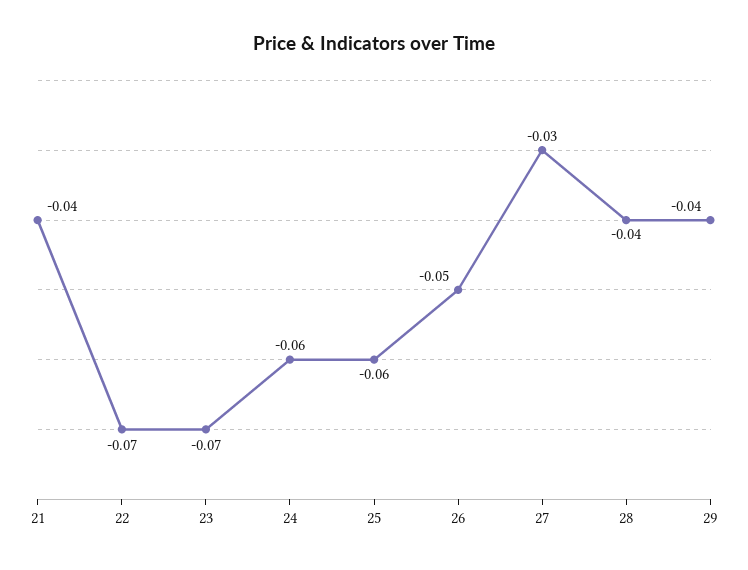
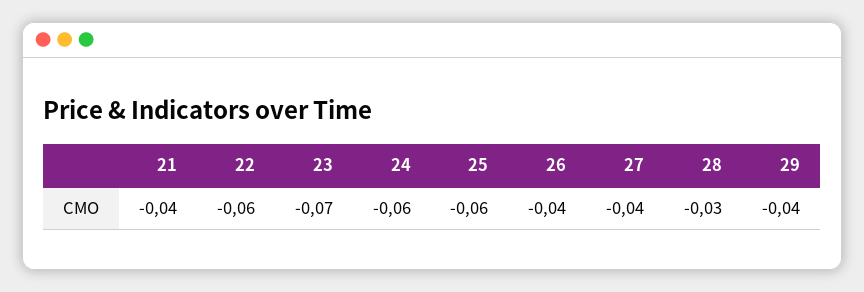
22: -0.07 -> -0.06
26: -0.05 -> -0.04
27: -0.03 -> -0.04
28: -0.04 -> -0.03

